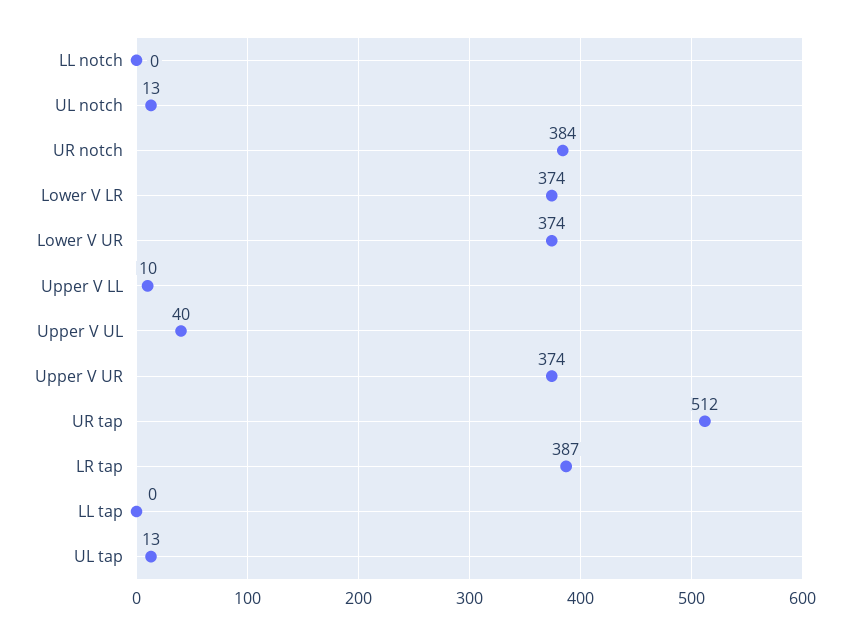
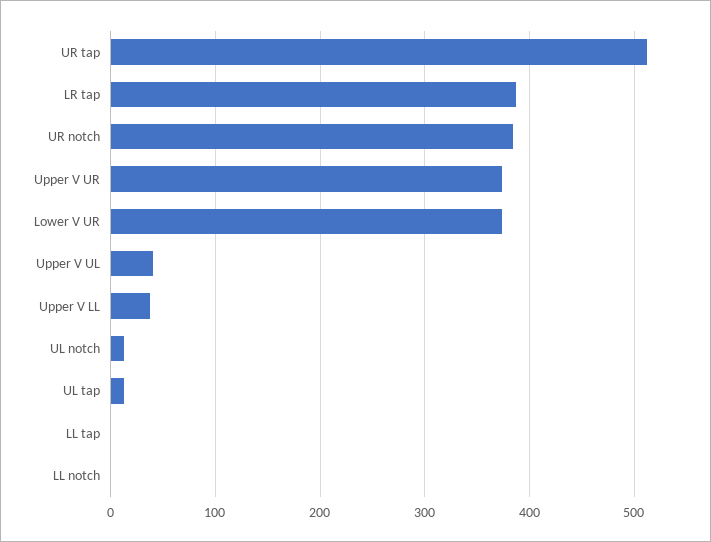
Lower V LR: 374 -> none
Upper V LL: 10 -> 40

